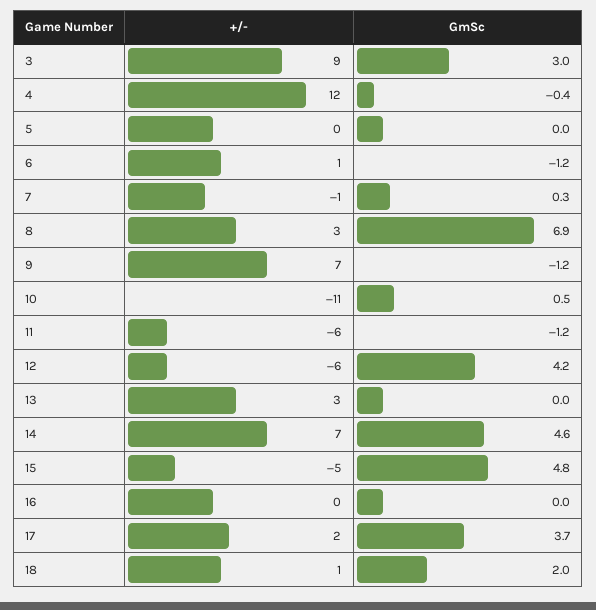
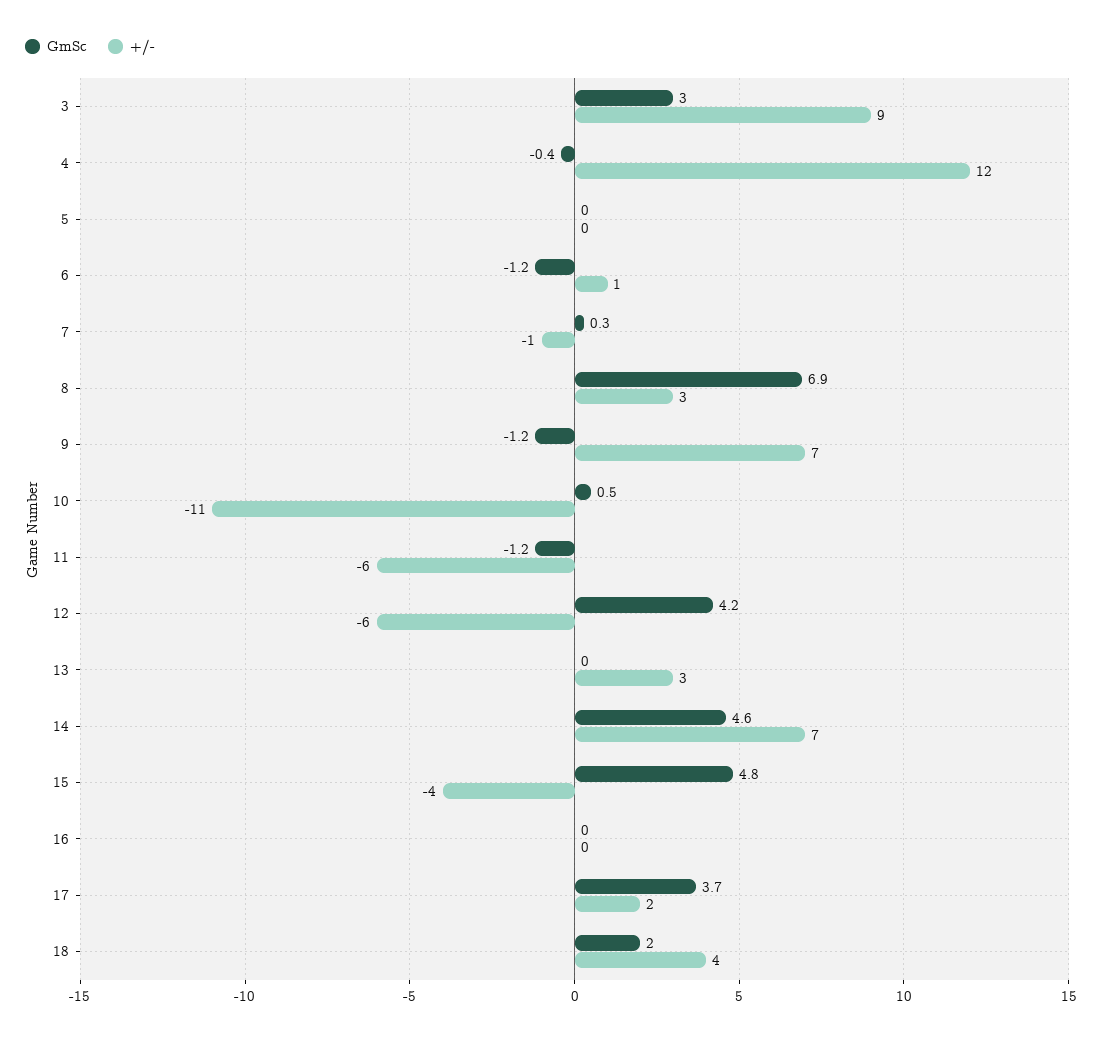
+/-, 15: -5 -> -4
+/-, 18: 1 -> 4

